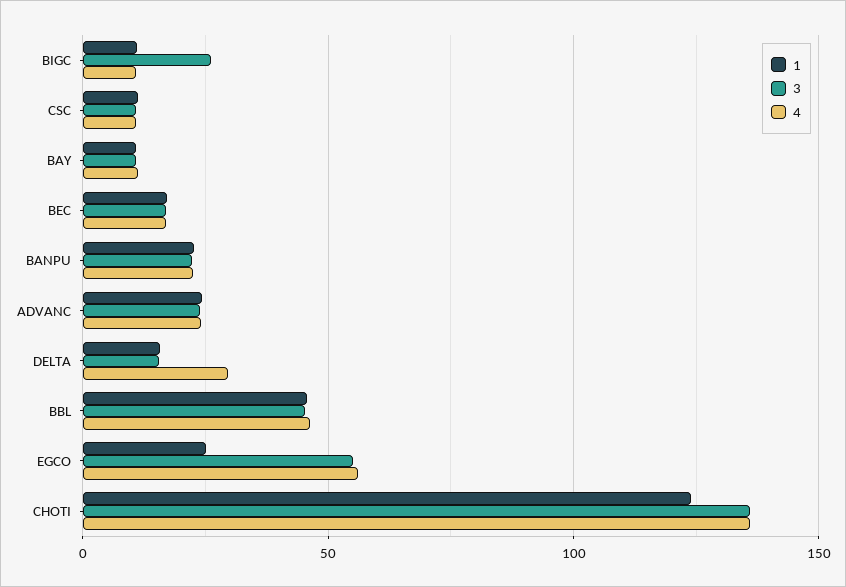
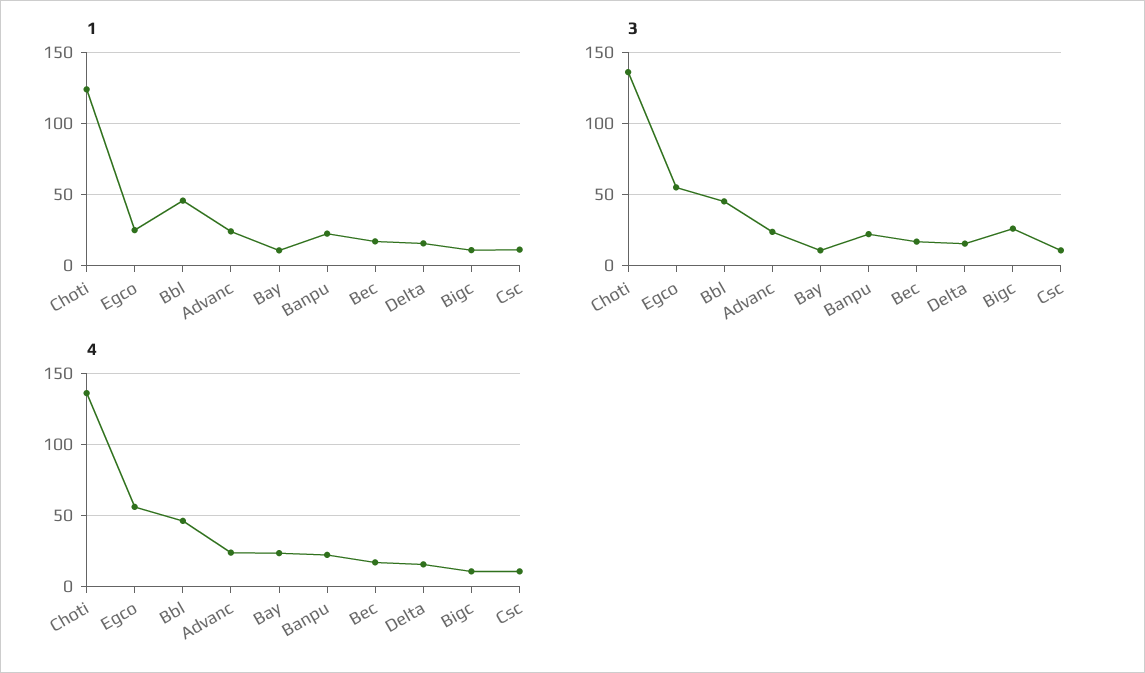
4, BAY: 10 -> 25
4, DELTA: 30 -> 15

